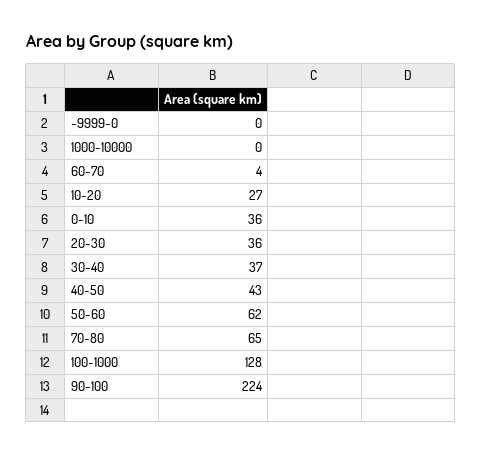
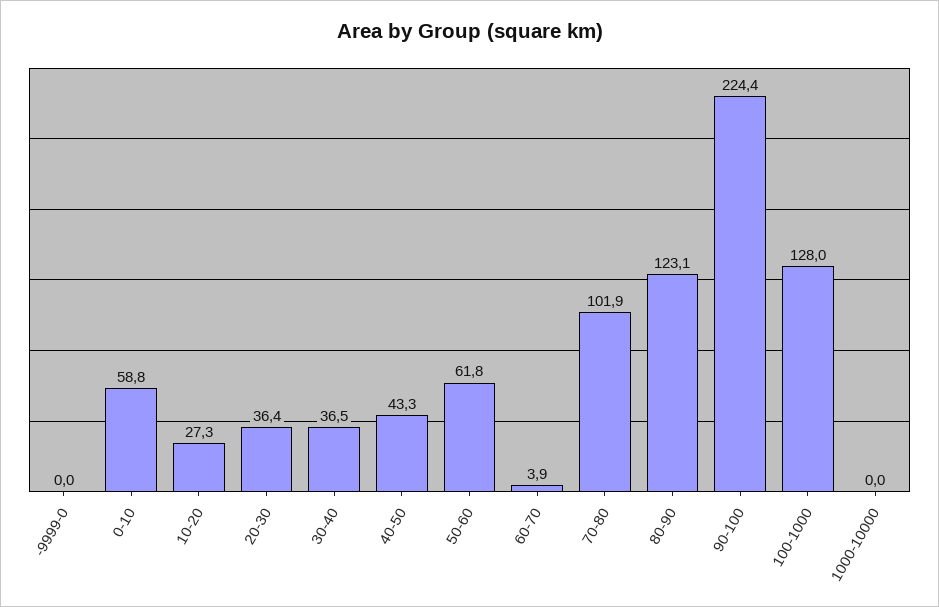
0-10: 36 -> 58.8
70-80: 65 -> 101.9
80-90: none -> 123.1

